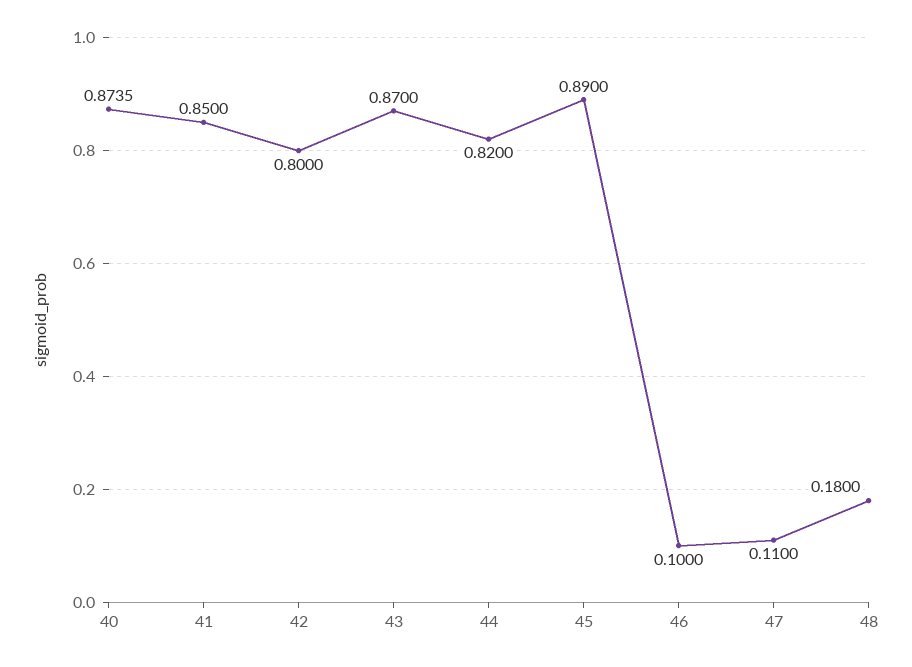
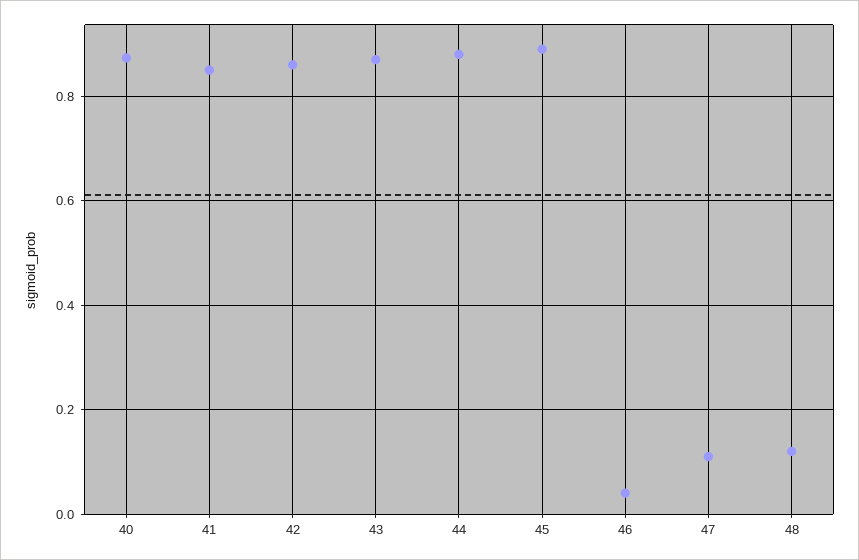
42: 0.8 -> 0.86
44: 0.82 -> 0.88
46: 0.1 -> 0.04
48: 0.18 -> 0.12

